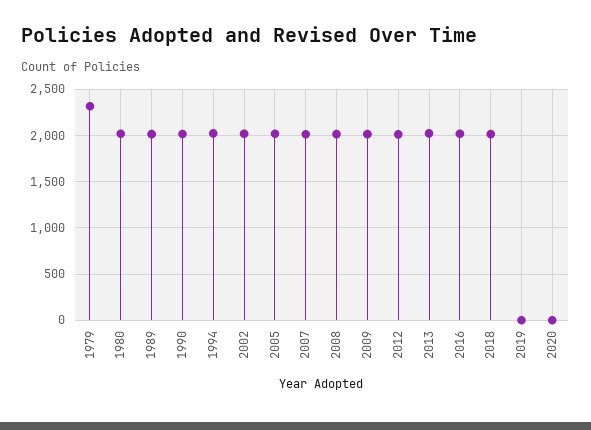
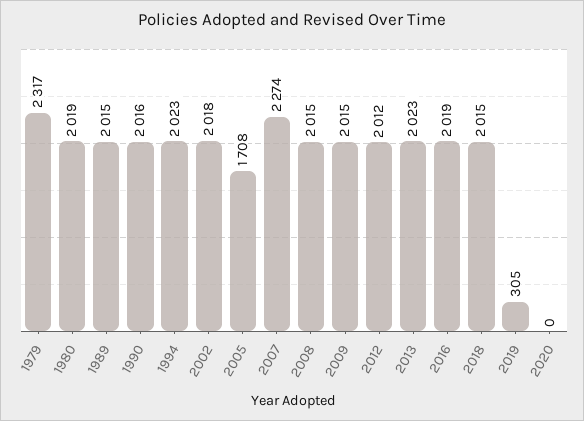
2005: 2000 -> 1708
2007: 2000 -> 2274
2019: 0 -> 305

